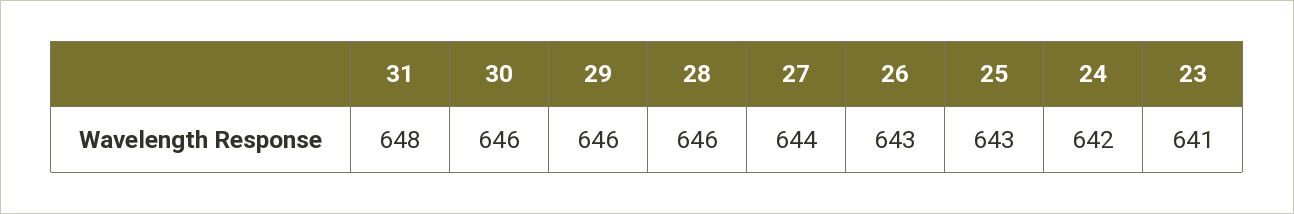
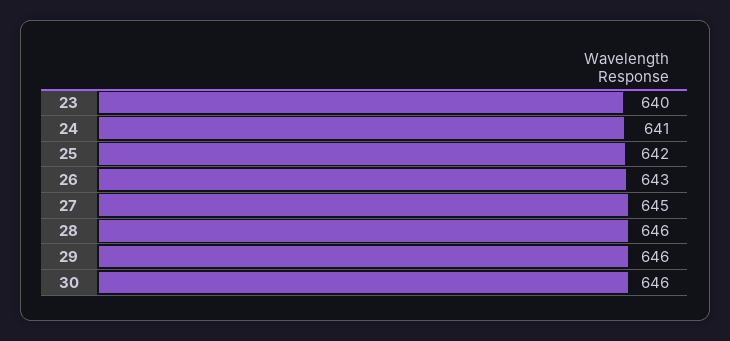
31: 648 -> none
27: 644 -> 645
25: 643 -> 642
24: 642 -> 641
23: 641 -> 640

